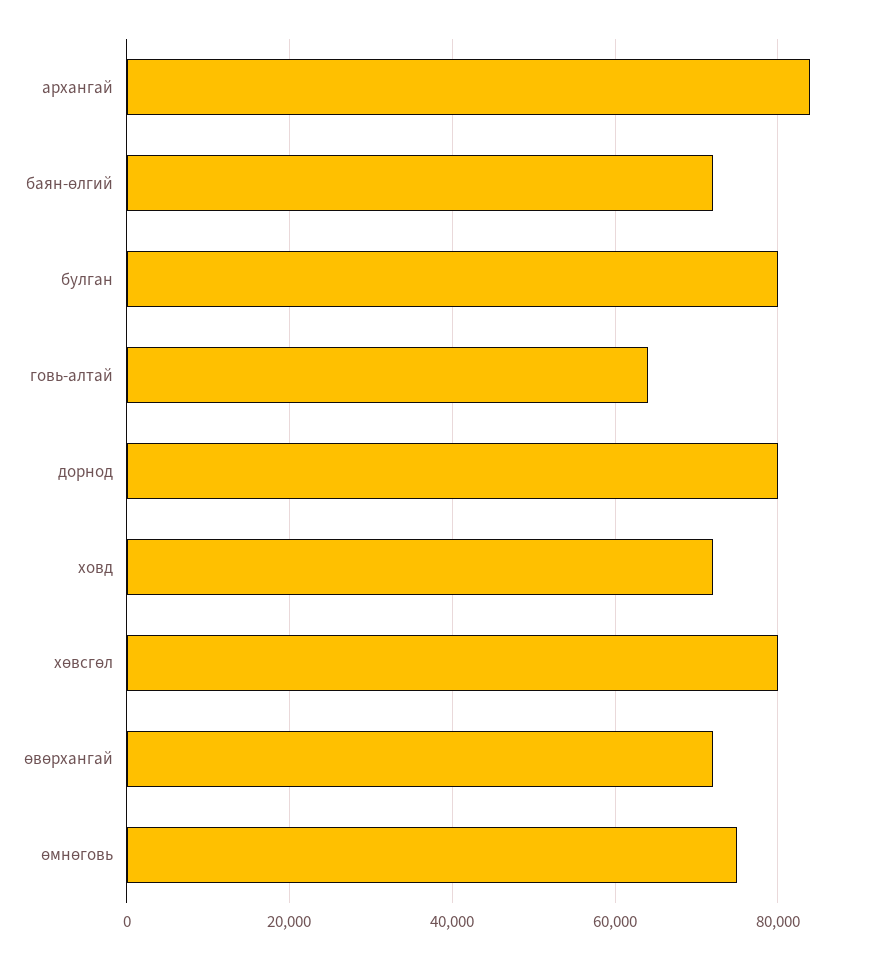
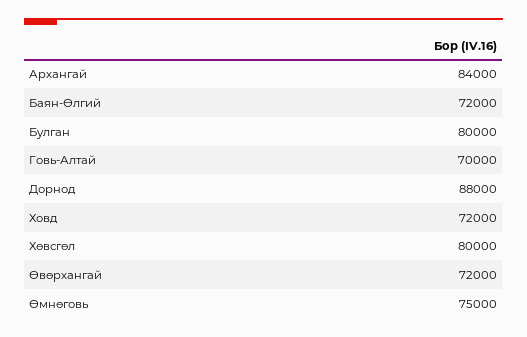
говь-алтай: 64000 -> 70000
дорнод: 80000 -> 88000

